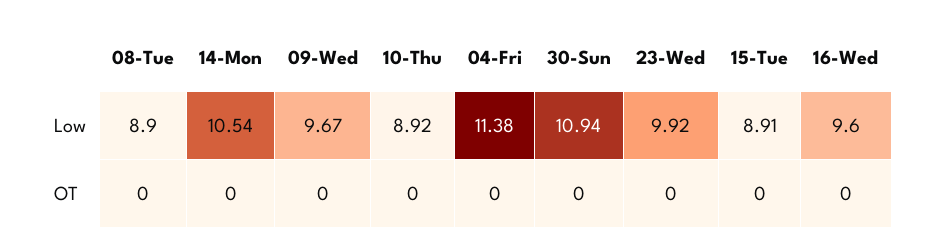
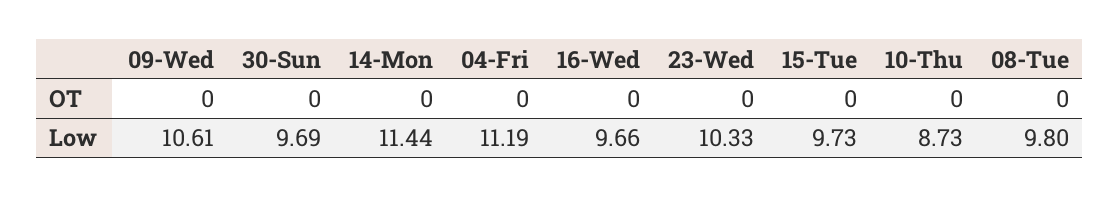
08-Tue, Low: 8.9 -> 9.8
14-Mon, Low: 10.54 -> 11.44
09-Wed, Low: 9.67 -> 10.61
10-Thu, Low: 8.92 -> 8.73
04-Fri, Low: 11.38 -> 11.19
30-Sun, Low: 10.94 -> 9.69
23-Wed, Low: 9.92 -> 10.33
15-Tue, Low: 8.91 -> 9.73
16-Wed, Low: 9.6 -> 9.66

